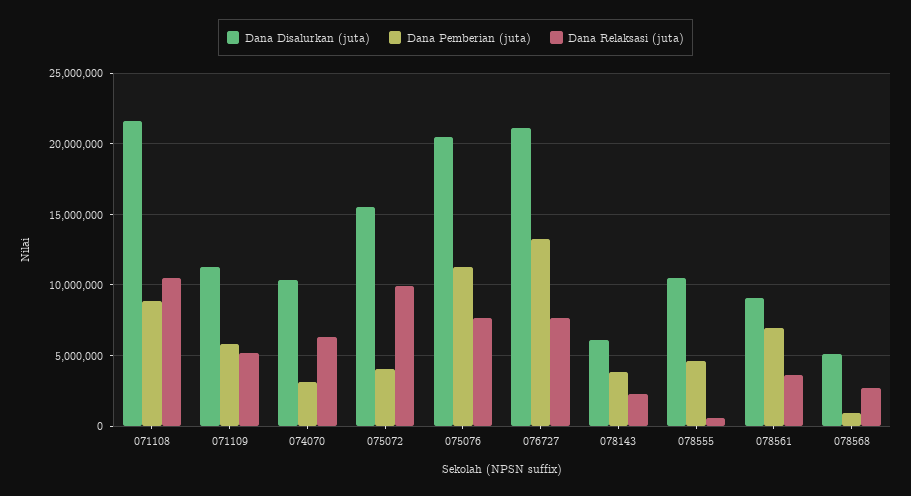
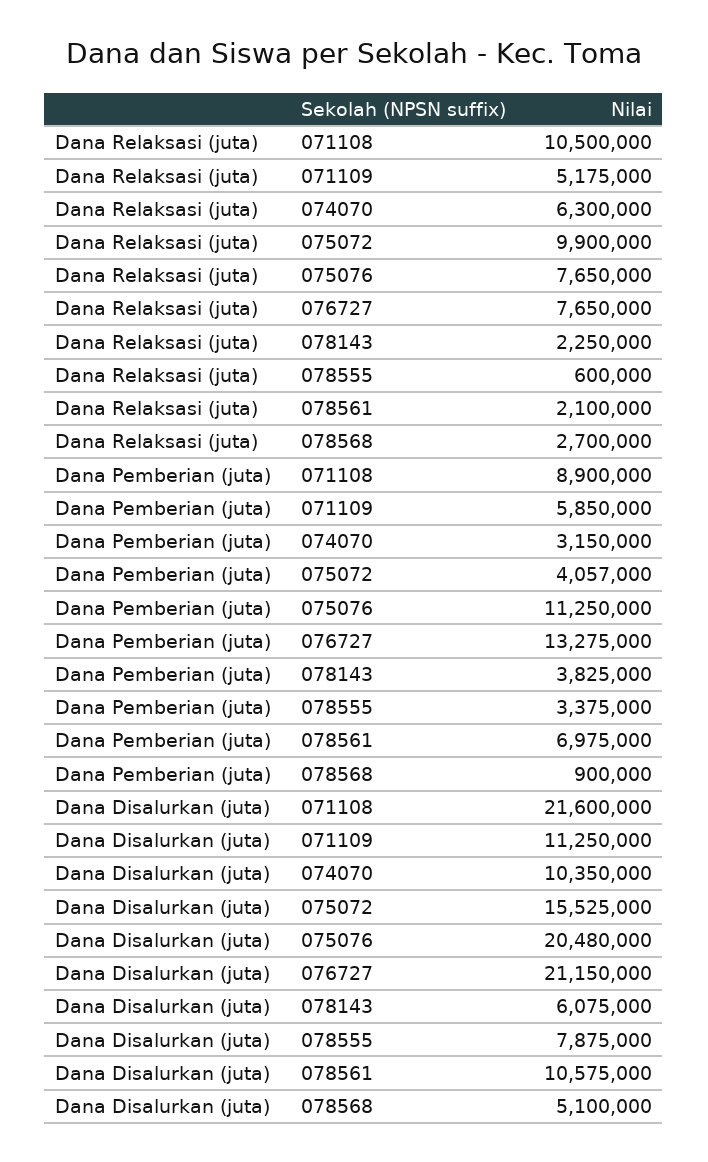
Dana Disalurkan (juta), 078555: 10500000 -> 7875000
Dana Pemberian (juta), 078555: 4500000 -> 3375000
Dana Disalurkan (juta), 078561: 9000000 -> 10575000
Dana Relaksasi (juta), 078561: 3500000 -> 2100000

